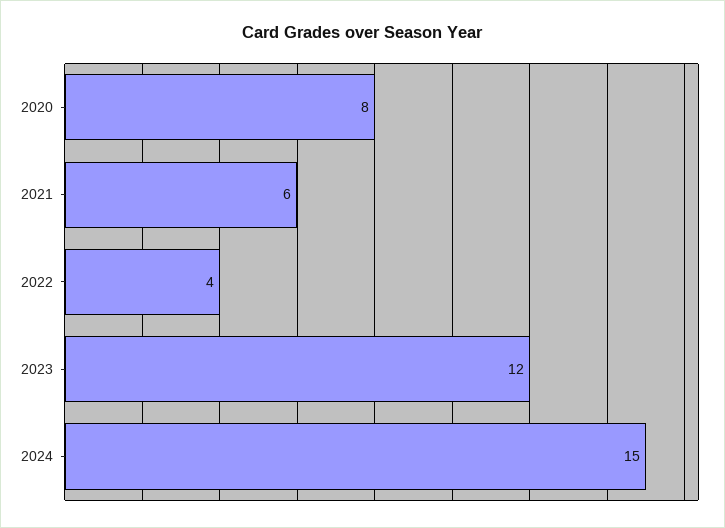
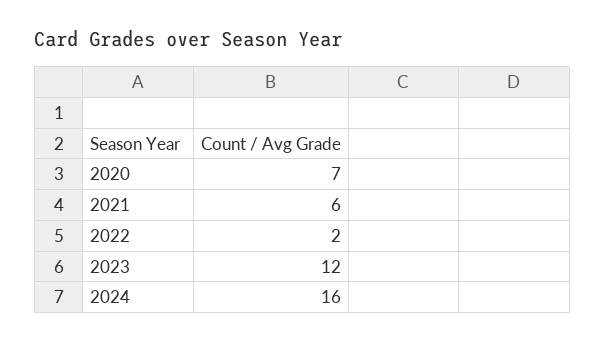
2020: 8 -> 7
2022: 4 -> 2
2024: 15 -> 16

